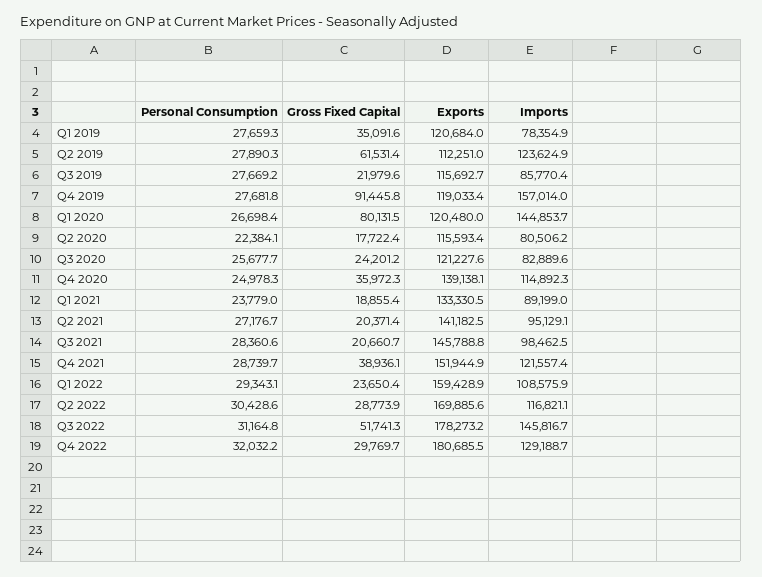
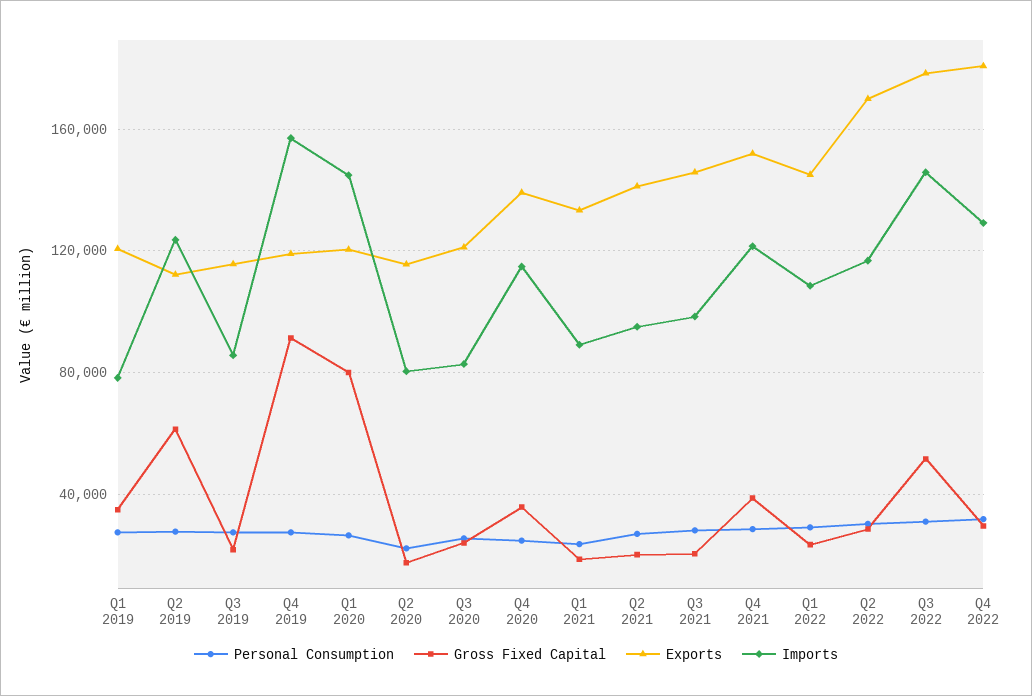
Exports, Q1 2022: 159428.9 -> 145000

